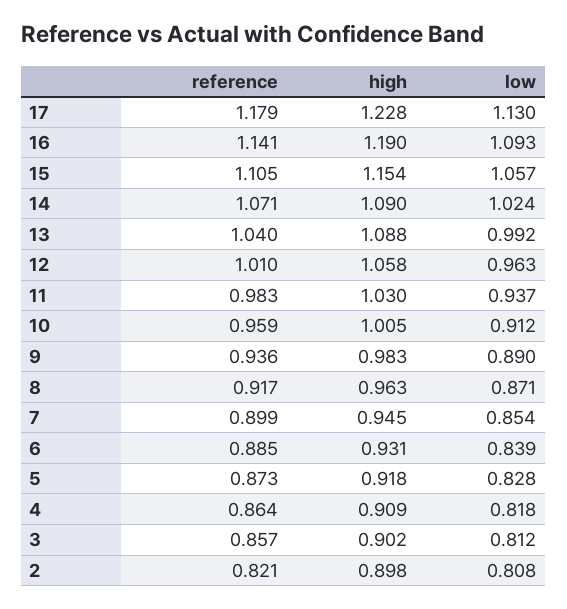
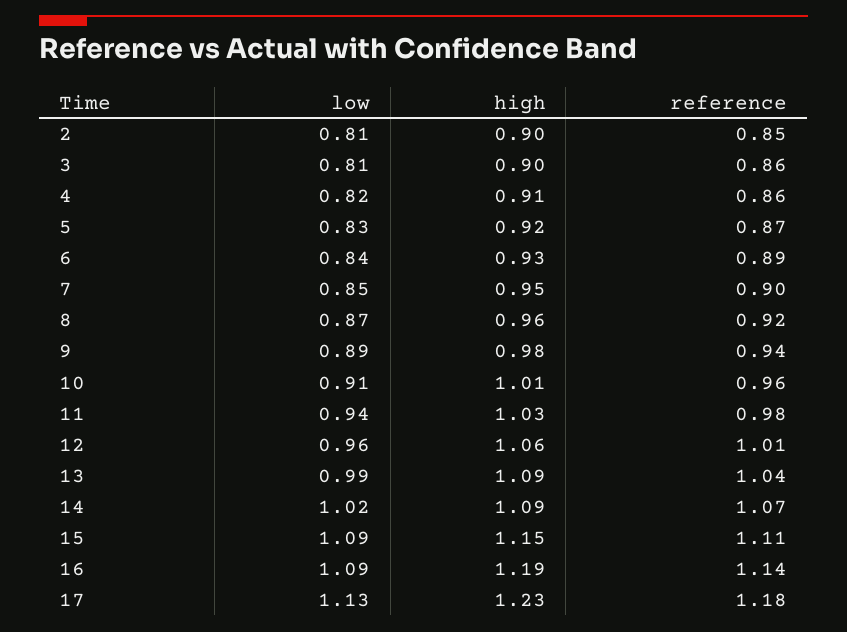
low, 15: 1.057 -> 1.09
reference, 2: 0.821 -> 0.85

